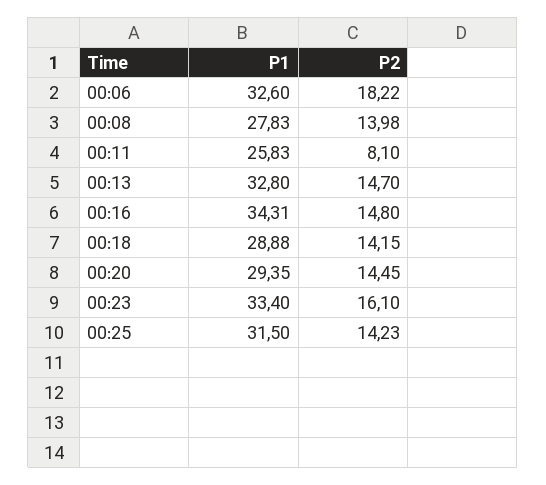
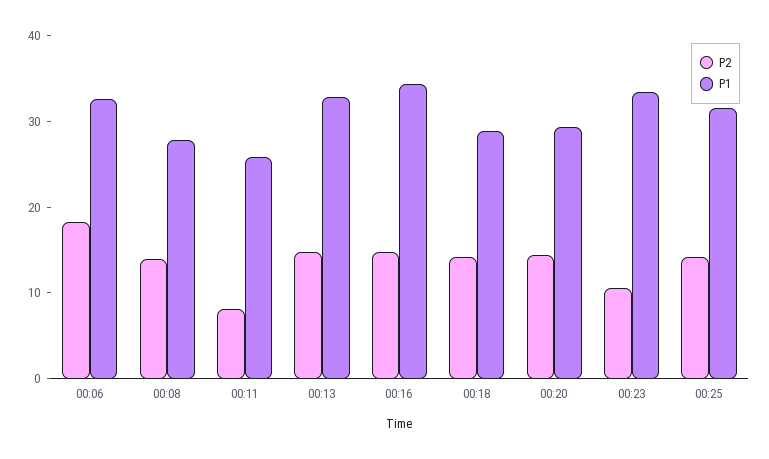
P2, 00:23: 16.1 -> 10

